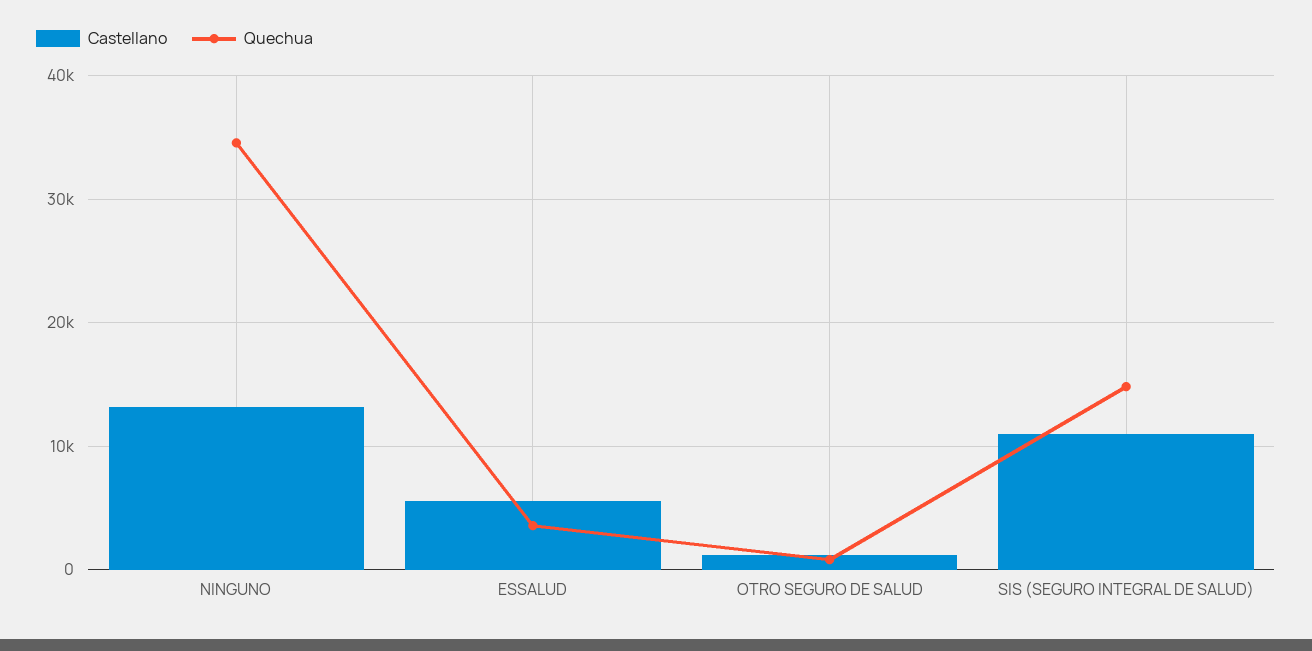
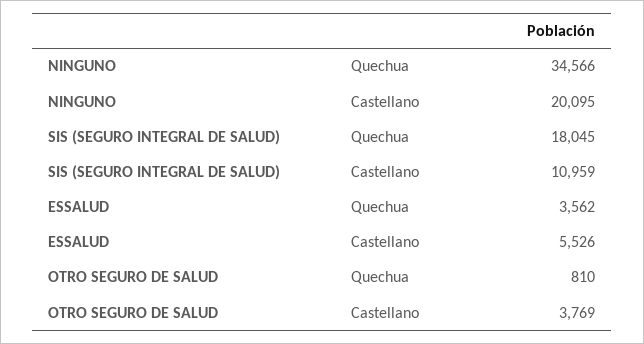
Castellano, NINGUNO: 13000 -> 20095
Castellano, OTRO SEGURO DE SALUD: 1000 -> 3769
Quechua, SIS (SEGURO INTEGRAL DE SALUD): 15000 -> 18045

